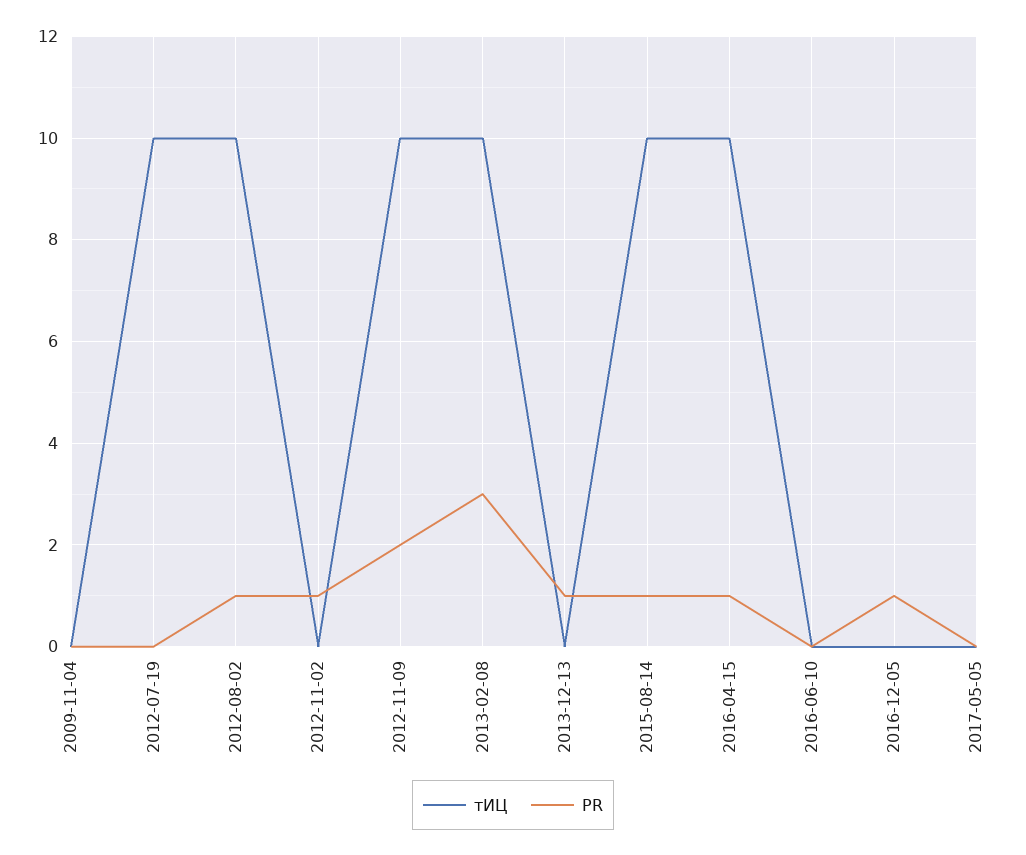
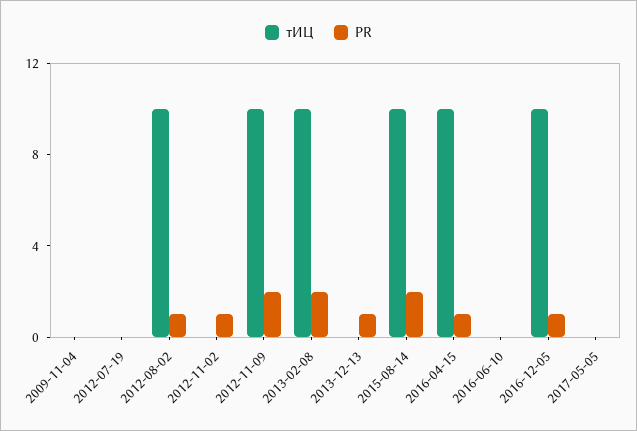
тИЦ, 2012-07-19: 10 -> 0
PR, 2013-02-08: 3 -> 2
PR, 2015-08-14: 1 -> 2
тИЦ, 2016-12-05: 0 -> 10

